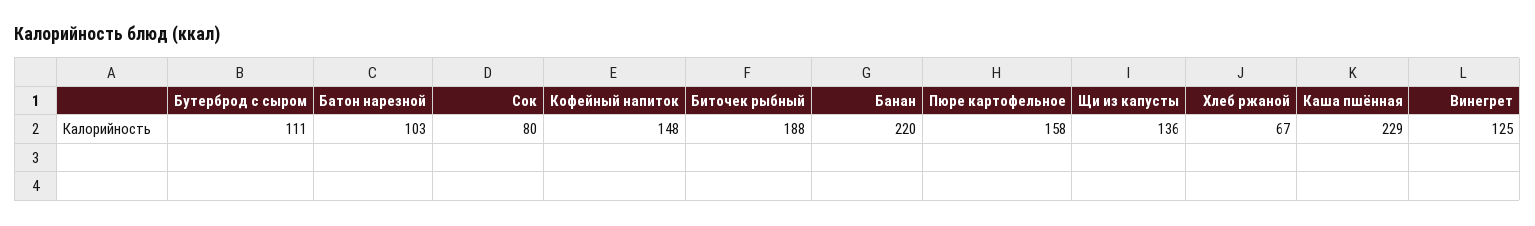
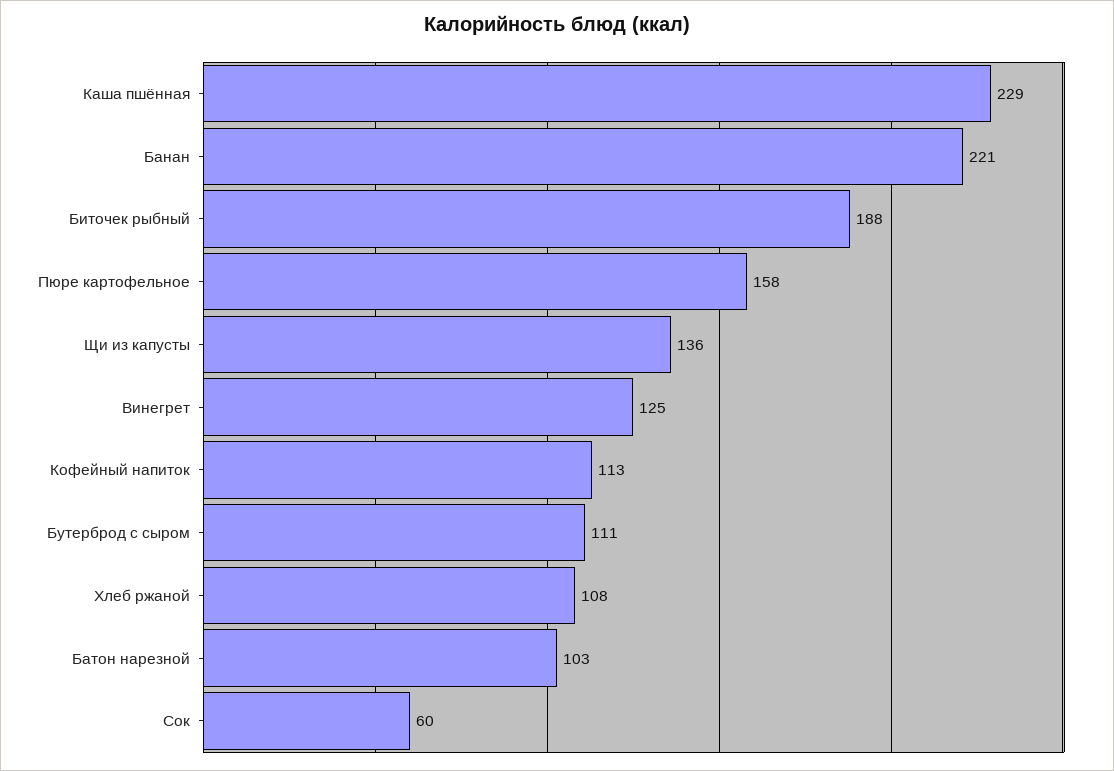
Сок: 80 -> 60
Кофейный напиток: 148 -> 113
Банан: 220 -> 221
Хлеб ржаной: 67 -> 108

